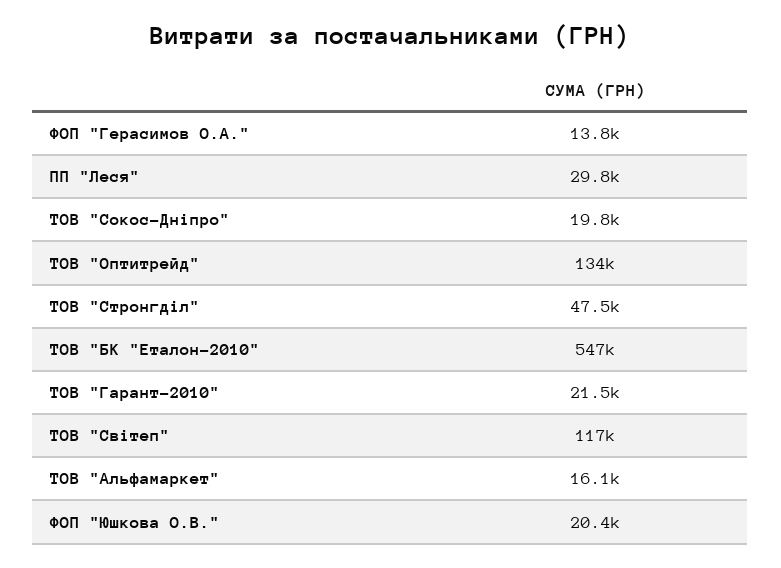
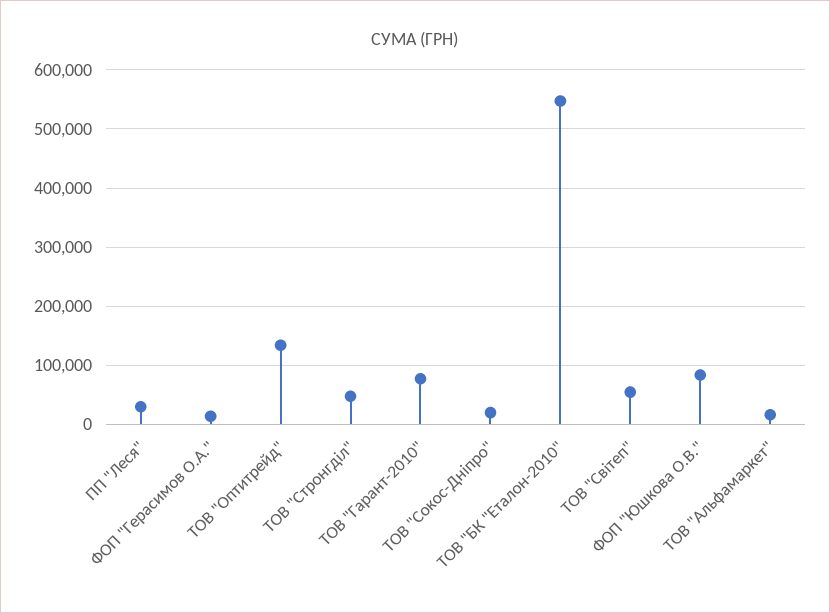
ТОВ "Гарант-2010": 21500 -> 80000
ТОВ "Світеп": 117000 -> 60000
ФОП "Юшкова О.В.": 20400 -> 80000

